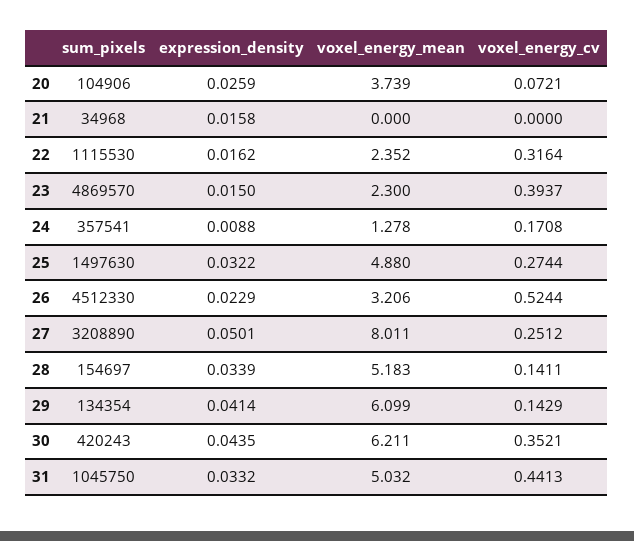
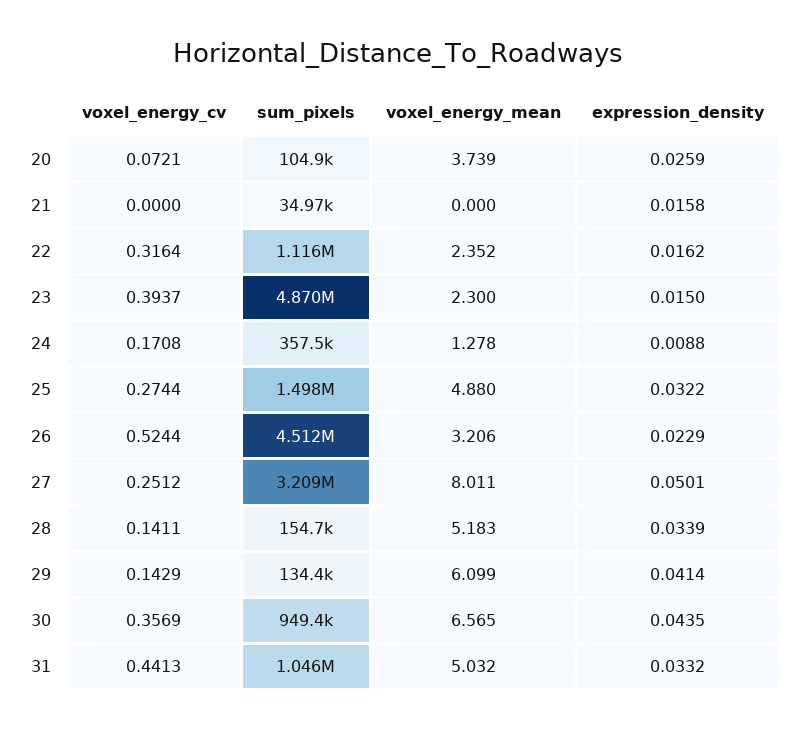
sum_pixels, 30: 420243 -> 949400
voxel_energy_mean, 30: 6.211 -> 6.565
voxel_energy_cv, 30: 0.3521 -> 0.3569

